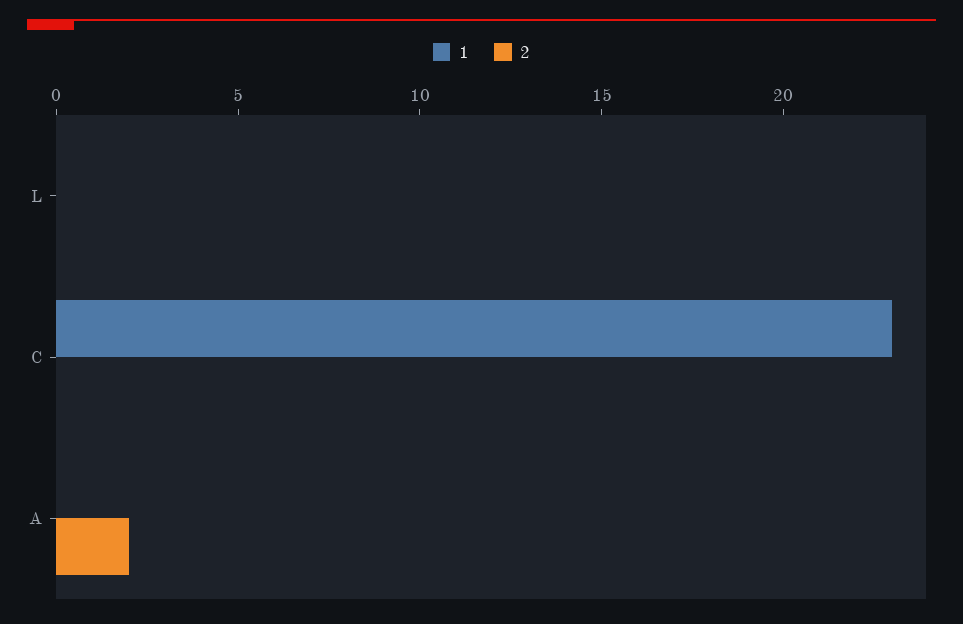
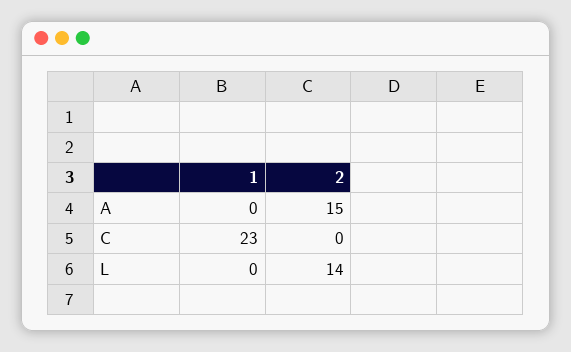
2, L: 0 -> 14
2, A: 2 -> 15

